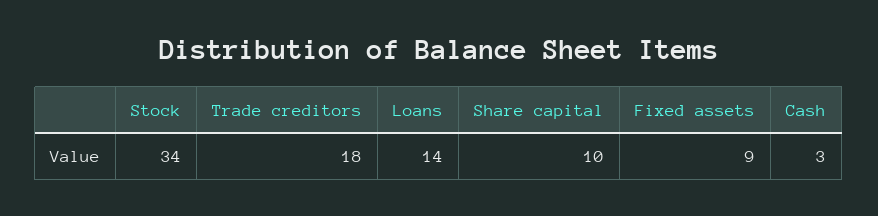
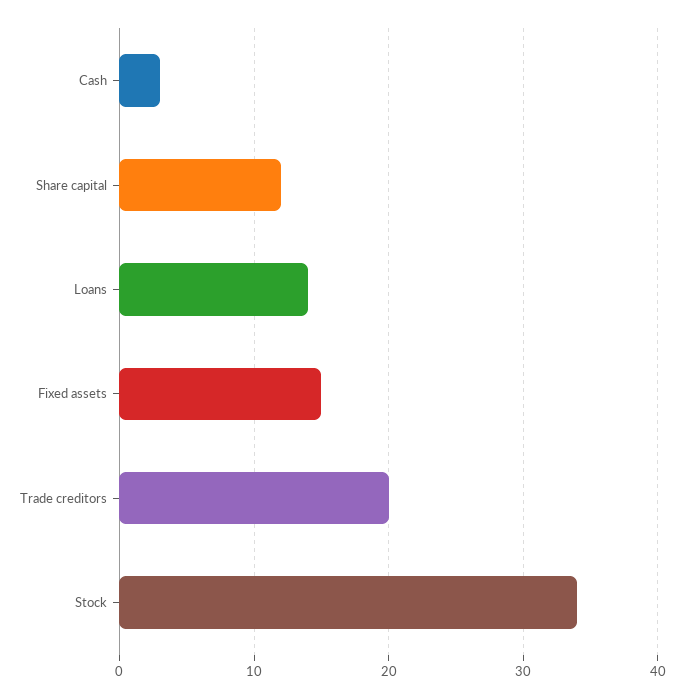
Trade creditors: 18 -> 20
Share capital: 10 -> 12
Fixed assets: 9 -> 15

